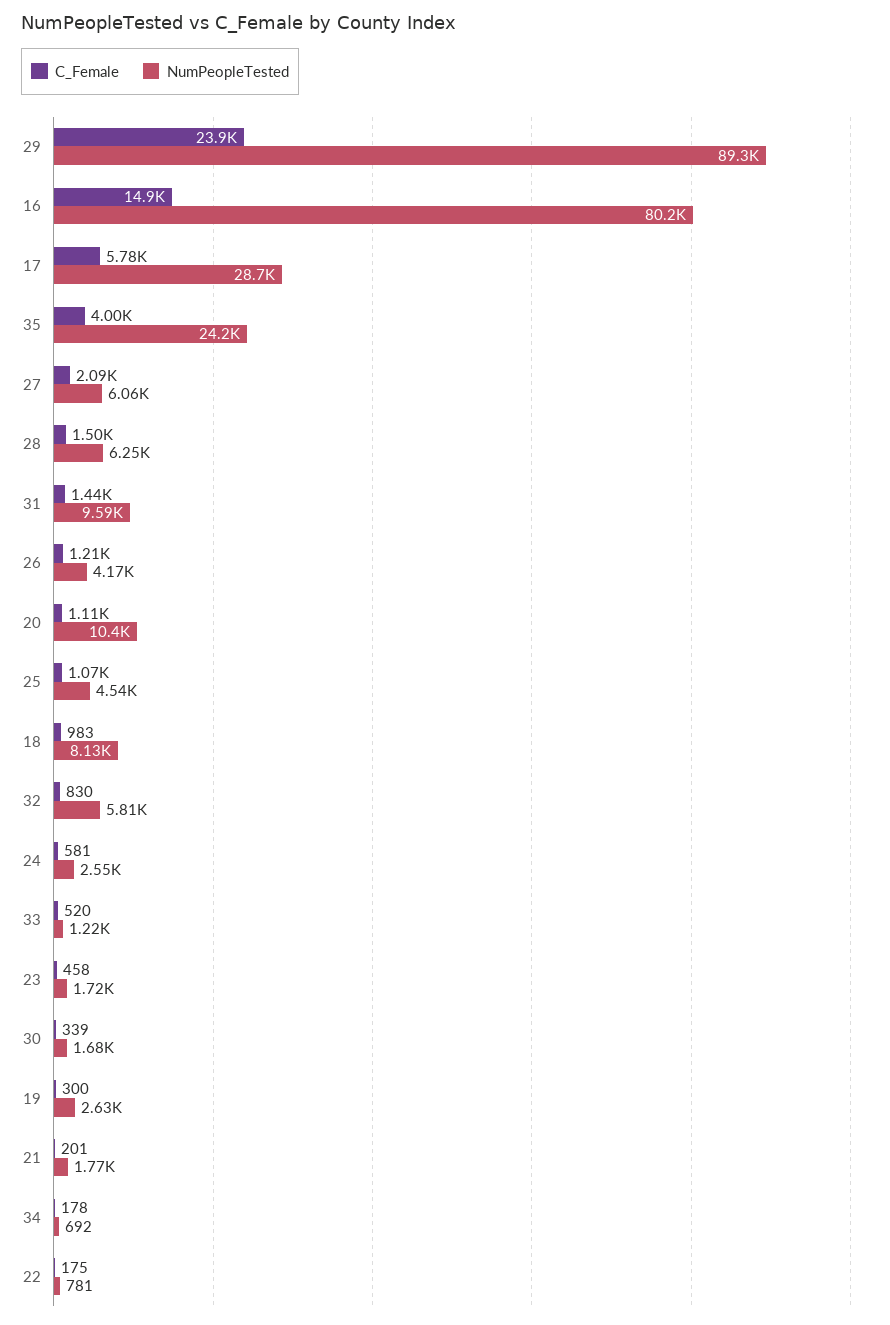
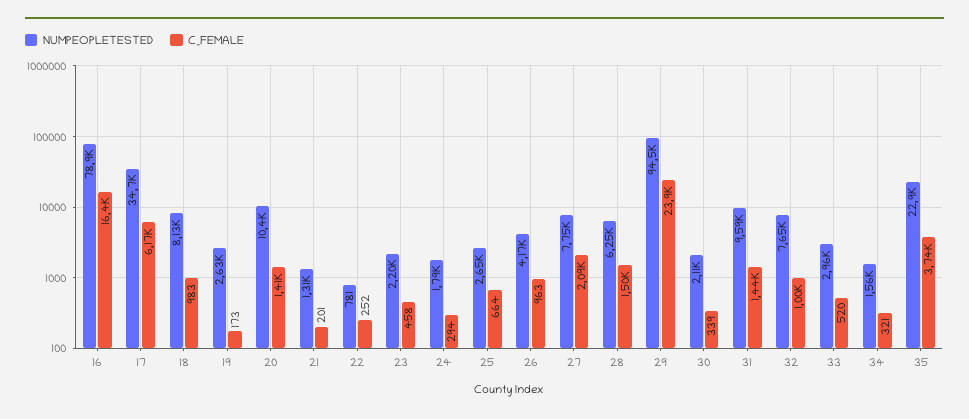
NumPeopleTested, 29: 89300 -> 94500
C_Female, 16: 14900 -> 16400
NumPeopleTested, 16: 80200 -> 78900
C_Female, 17: 5780 -> 6170
NumPeopleTested, 17: 28700 -> 34700
C_Female, 35: 4000 -> 3740
NumPeopleTested, 35: 24200 -> 22900
NumPeopleTested, 27: 6060 -> 7750
C_Female, 26: 1210 -> 963
C_Female, 20: 1110 -> 1410
C_Female, 25: 1070 -> 664
NumPeopleTested, 25: 4540 -> 2650
C_Female, 32: 830 -> 1000
NumPeopleTested, 32: 5810 -> 7650
C_Female, 24: 581 -> 294
NumPeopleTested, 24: 2550 -> 1790
NumPeopleTested, 33: 1220 -> 2960
NumPeopleTested, 23: 1720 -> 2200
NumPeopleTested, 30: 1680 -> 2110
C_Female, 19: 300 -> 173
NumPeopleTested, 21: 1770 -> 1310
C_Female, 34: 178 -> 321
NumPeopleTested, 34: 692 -> 1560
C_Female, 22: 175 -> 252

